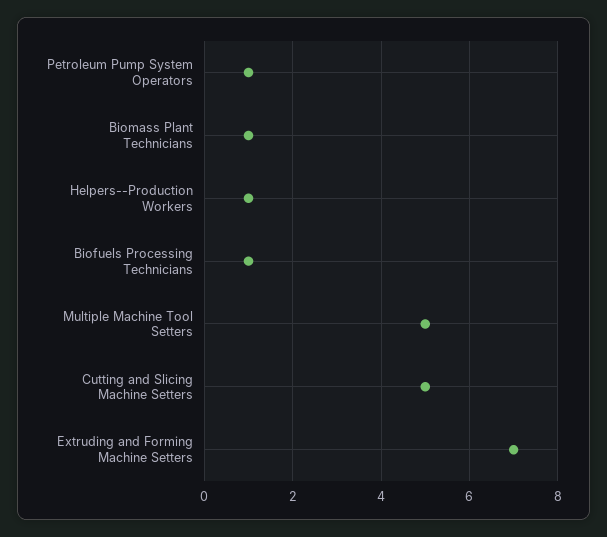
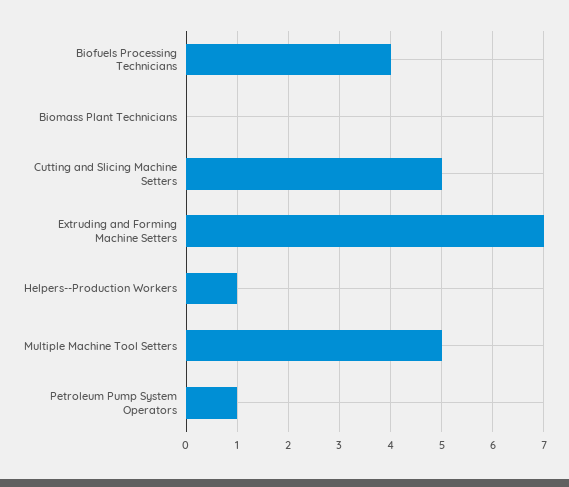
Biomass Plant Technicians: 1 -> 0
Biofuels Processing Technicians: 1 -> 4

